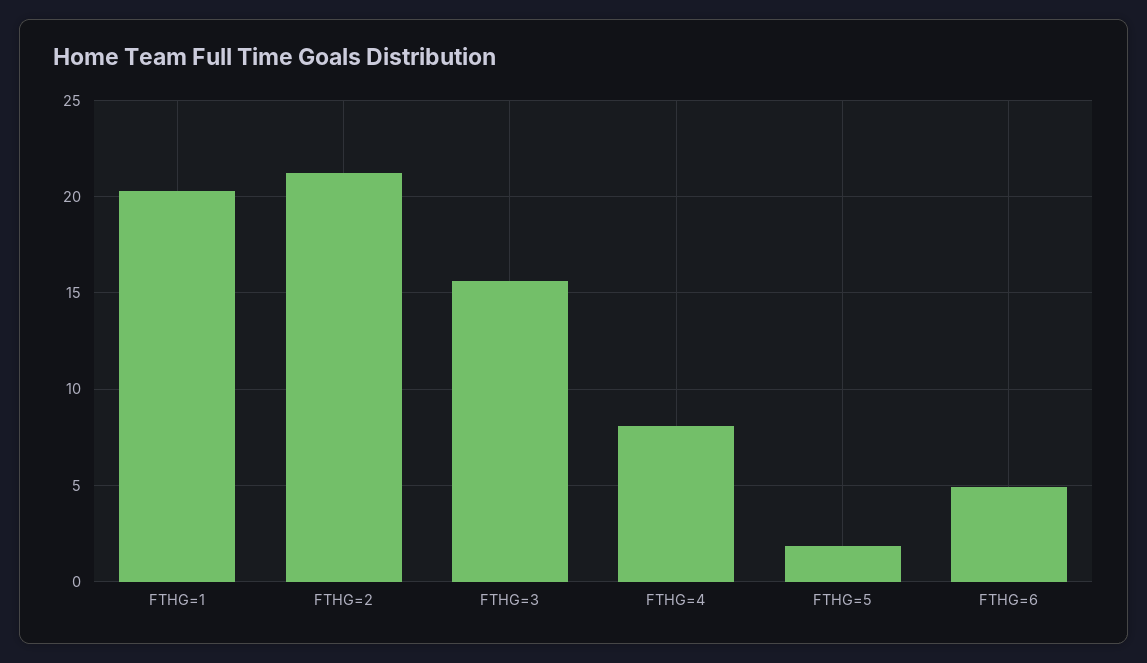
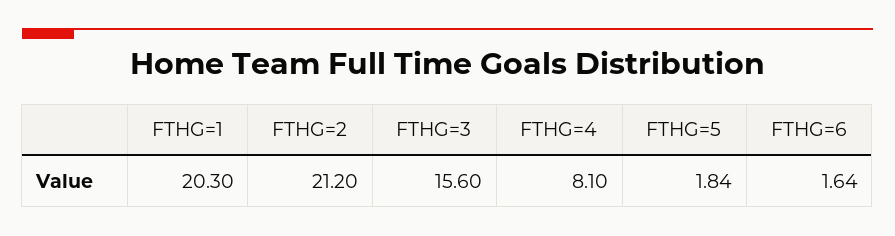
FTHG=6: 5 -> 1.64

